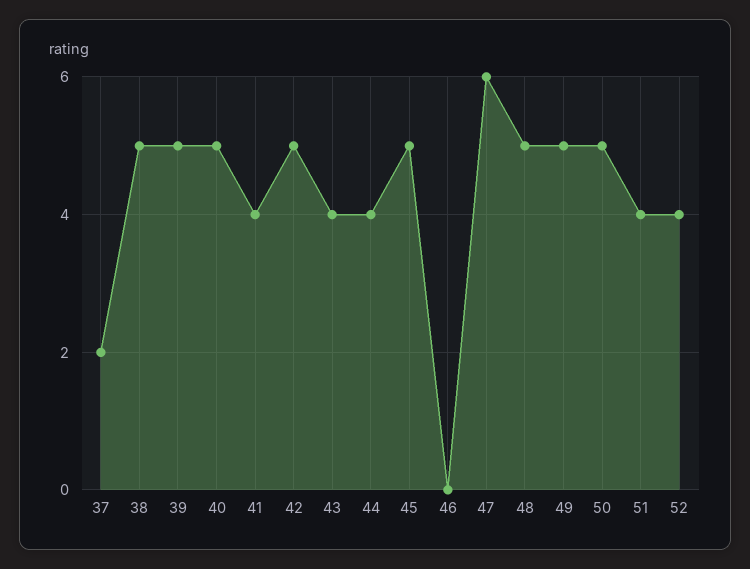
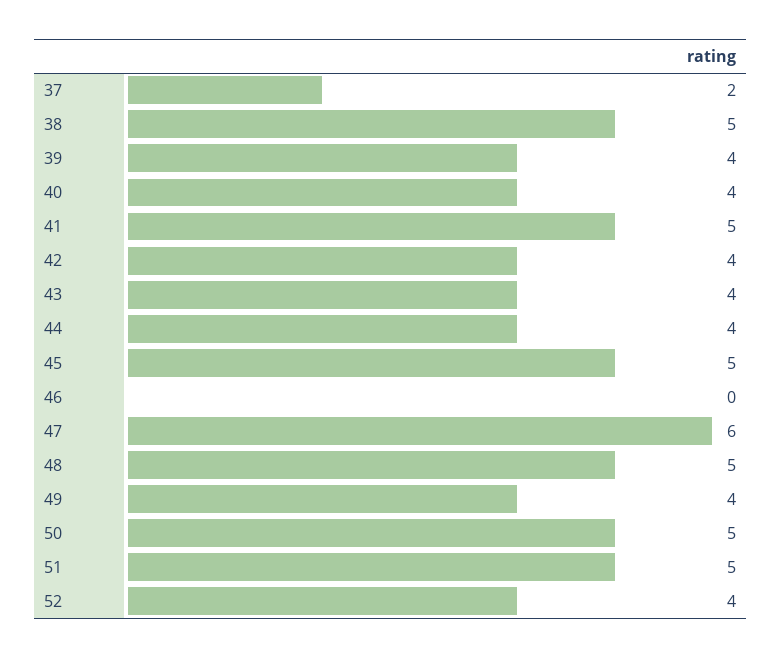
39: 5 -> 4
40: 5 -> 4
41: 4 -> 5
42: 5 -> 4
49: 5 -> 4
51: 4 -> 5

